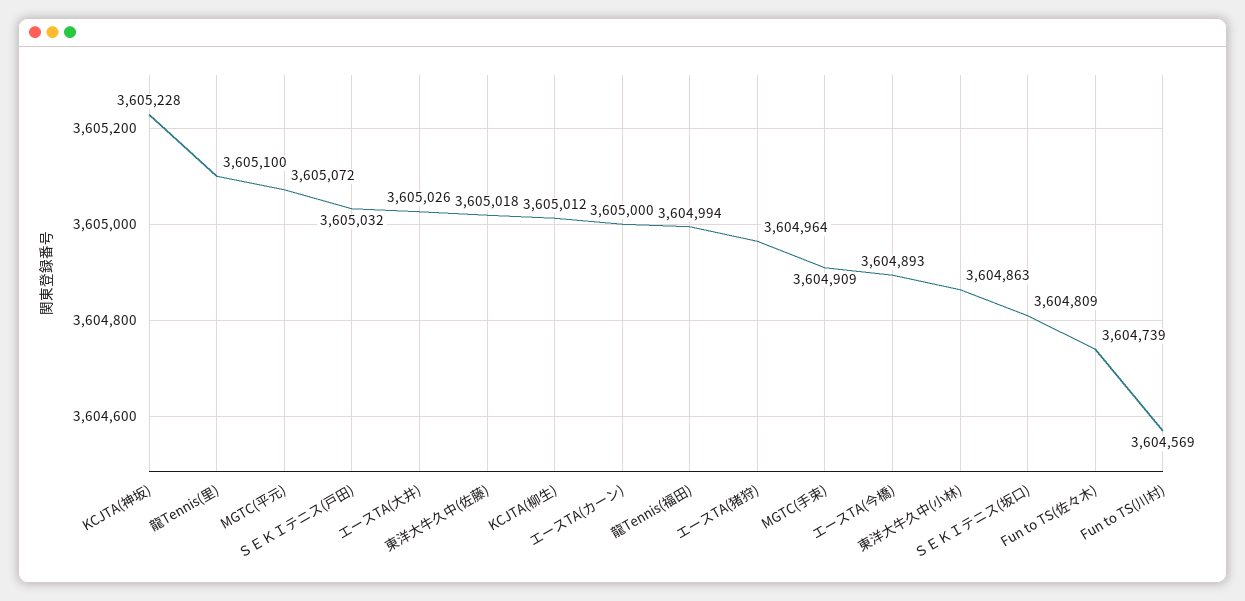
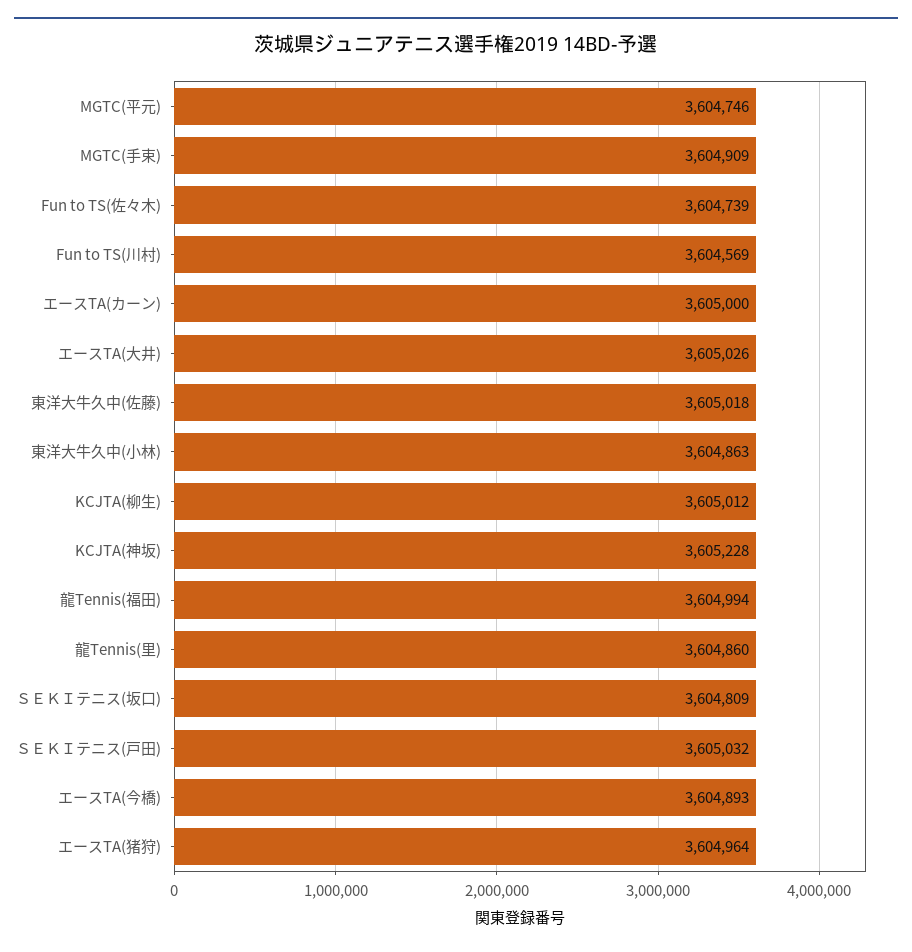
龍Tennis(里): 3605100 -> 3604860
MGTC(平元): 3605072 -> 3604746

